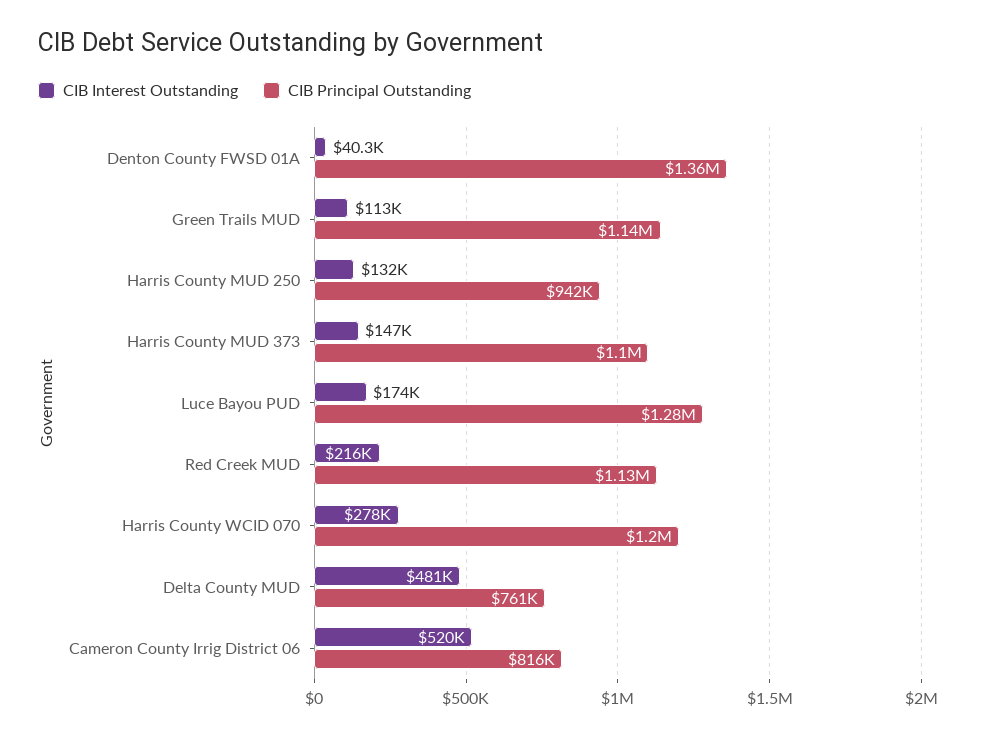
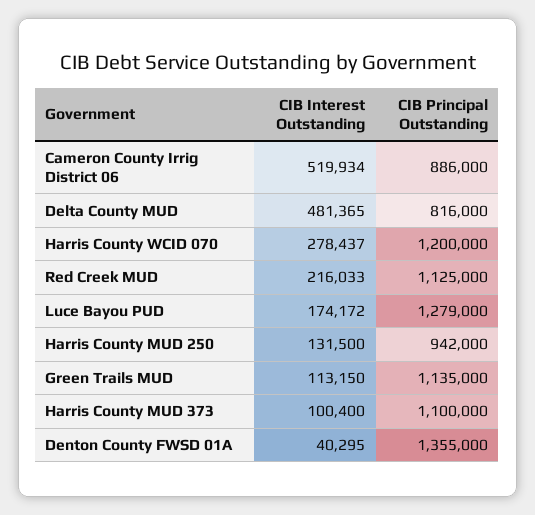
CIB Interest Outstanding, Harris County MUD 373: 147000 -> 100400
CIB Principal Outstanding, Delta County MUD: 761000 -> 816000
CIB Principal Outstanding, Cameron County Irrig District 06: 816000 -> 886000

